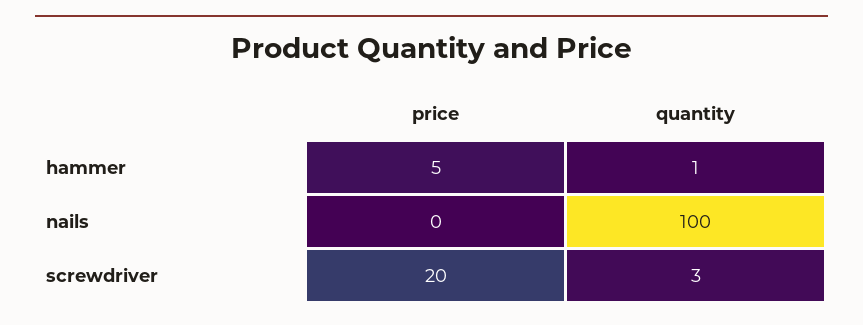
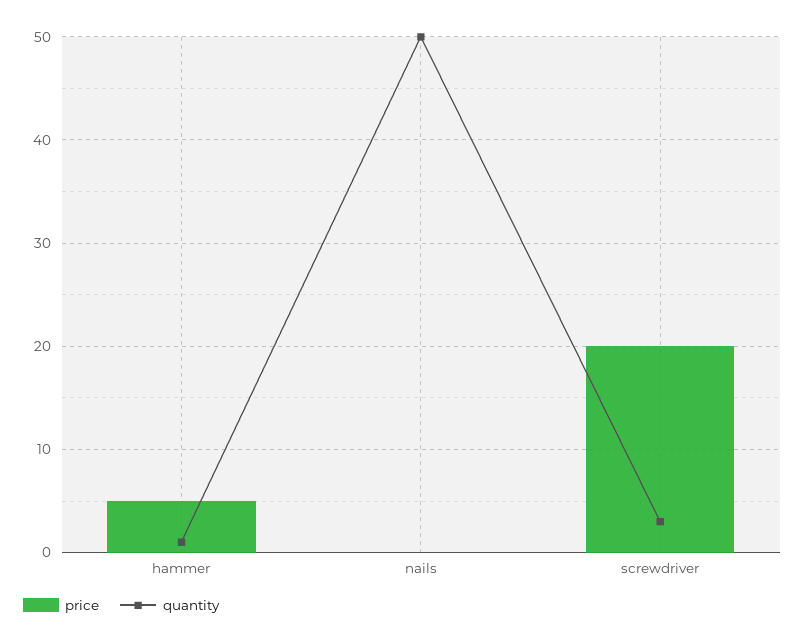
quantity, nails: 100 -> 50

